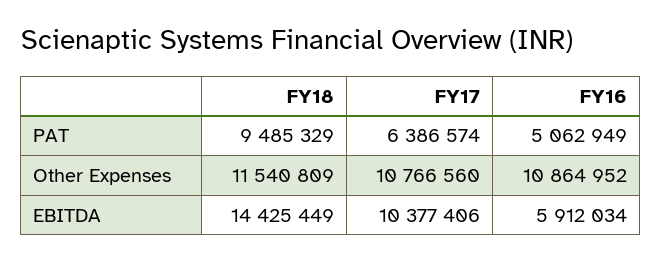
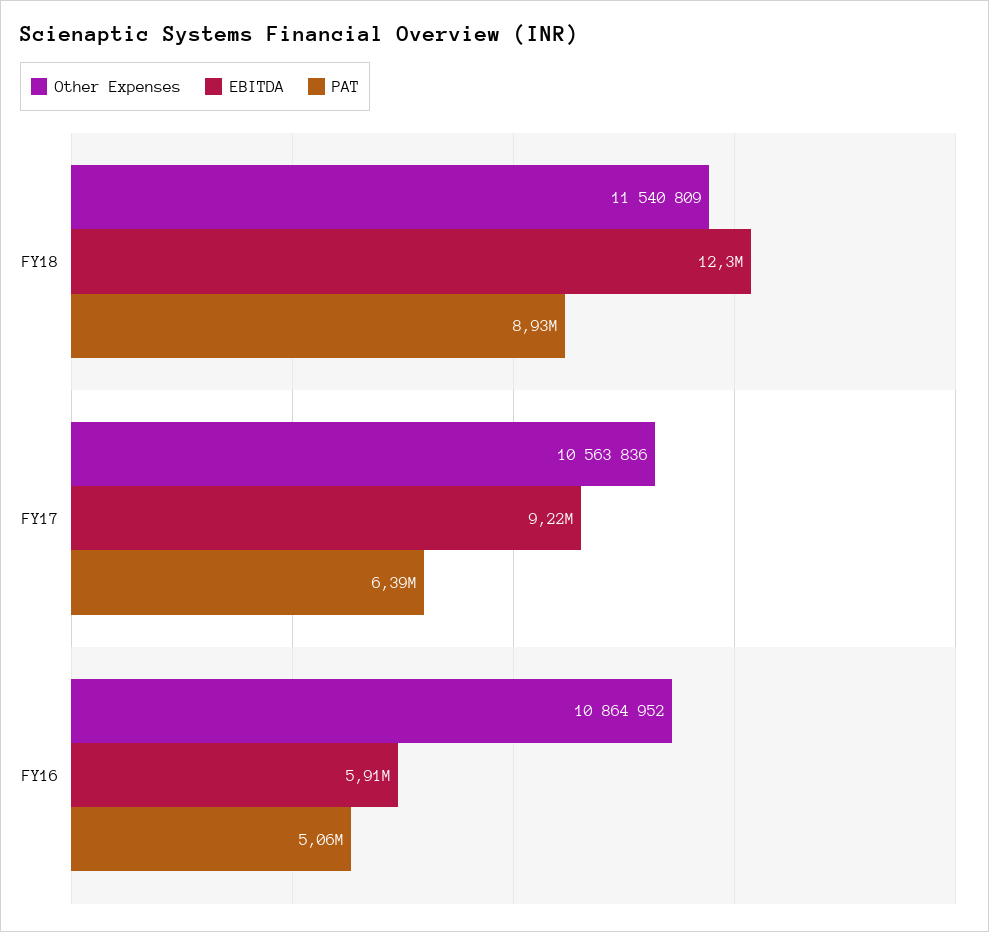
PAT, FY18: 9485329 -> 8930000
Other Expenses, FY17: 10766560 -> 10563836
EBITDA, FY18: 14425449 -> 12300000
EBITDA, FY17: 10377406 -> 9220000

